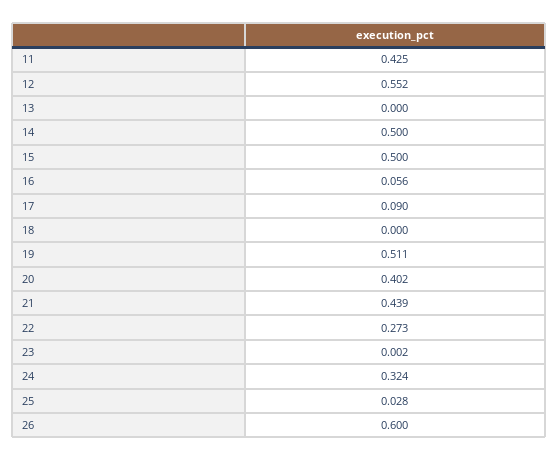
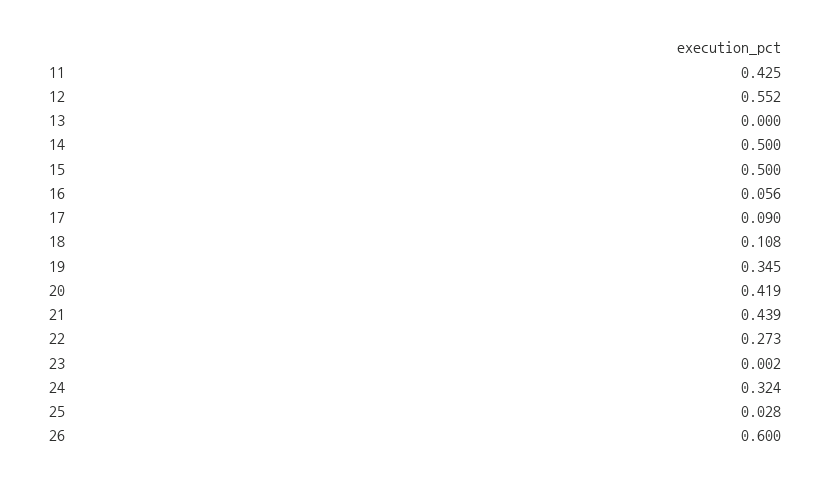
18: 0 -> 0.108
19: 0.511 -> 0.345
20: 0.402 -> 0.419

